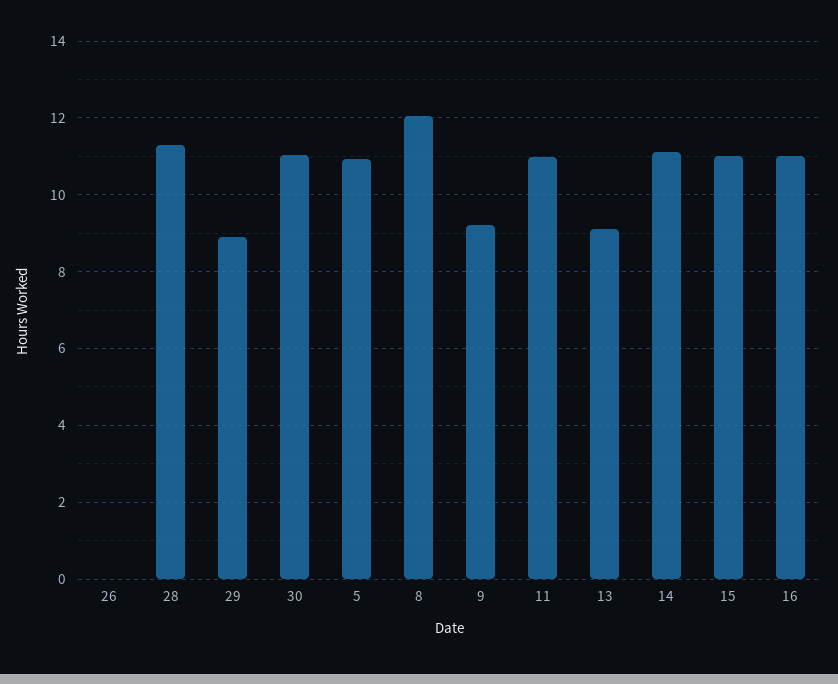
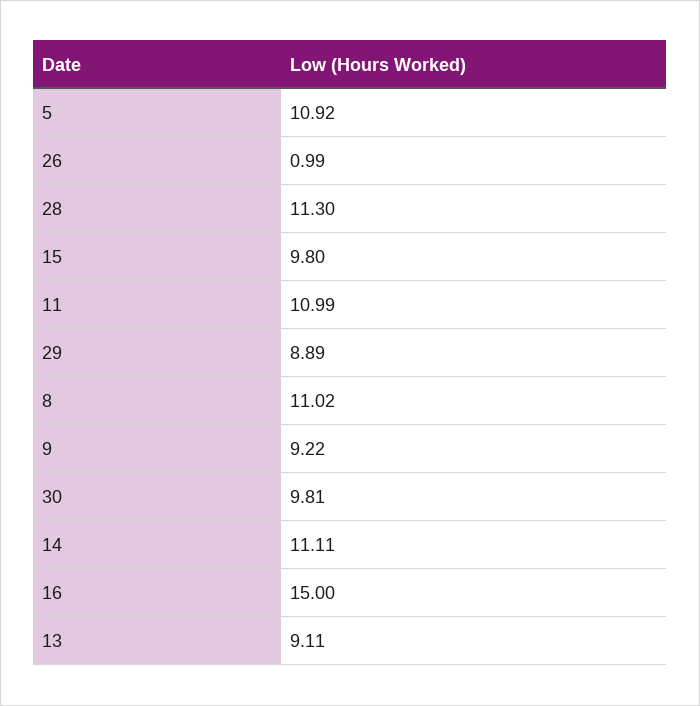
26: 0 -> 0.99
30: 11 -> 9.81
8: 12 -> 11.02
15: 11 -> 9.8
16: 11 -> 15

